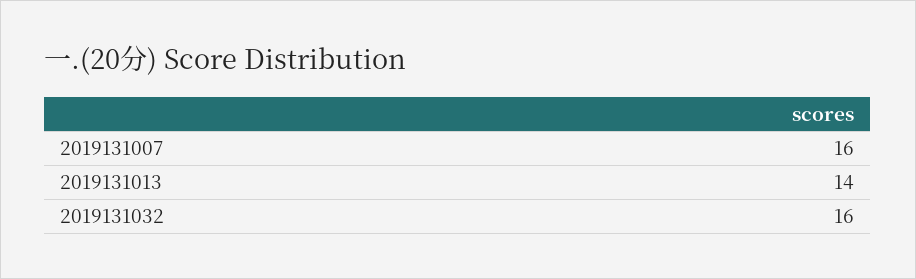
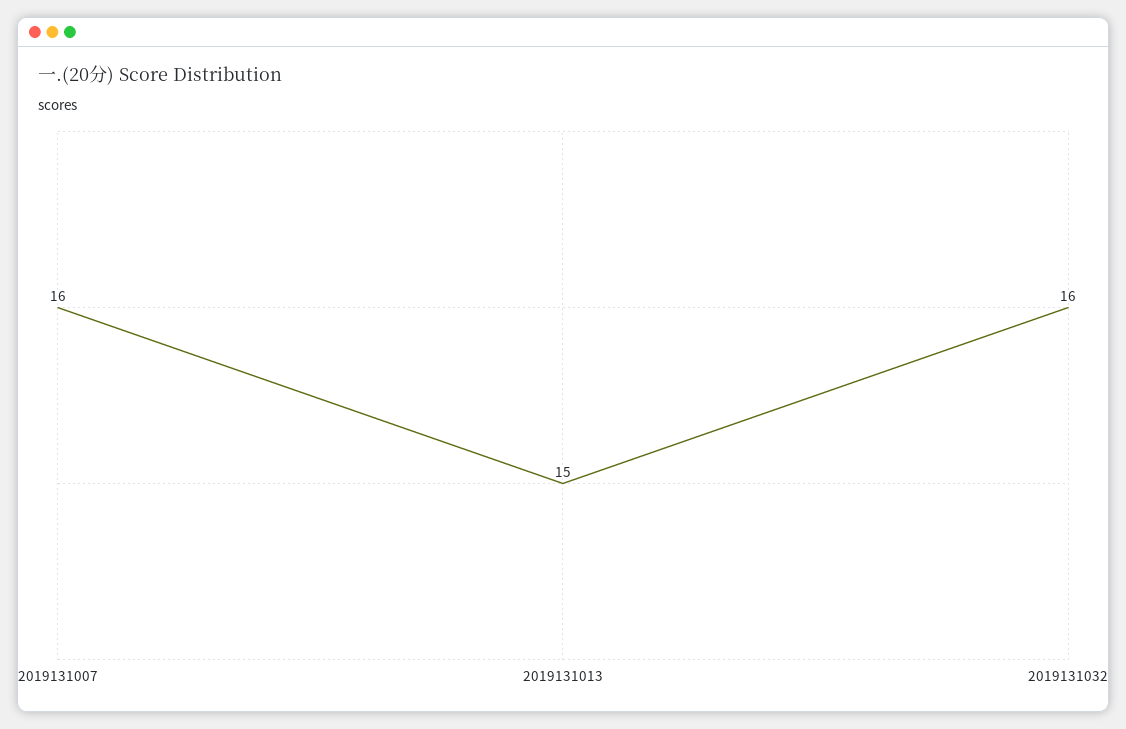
2019131013: 14 -> 15

